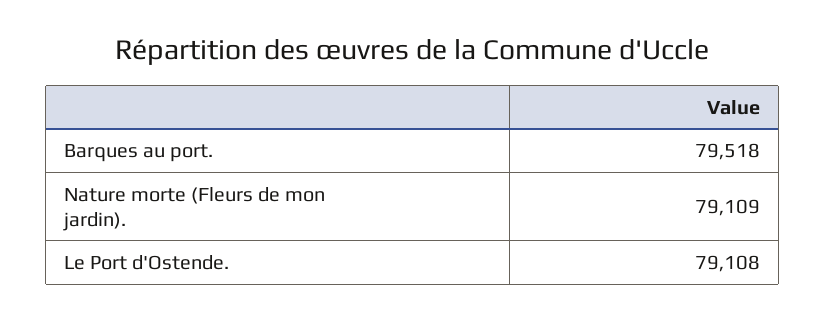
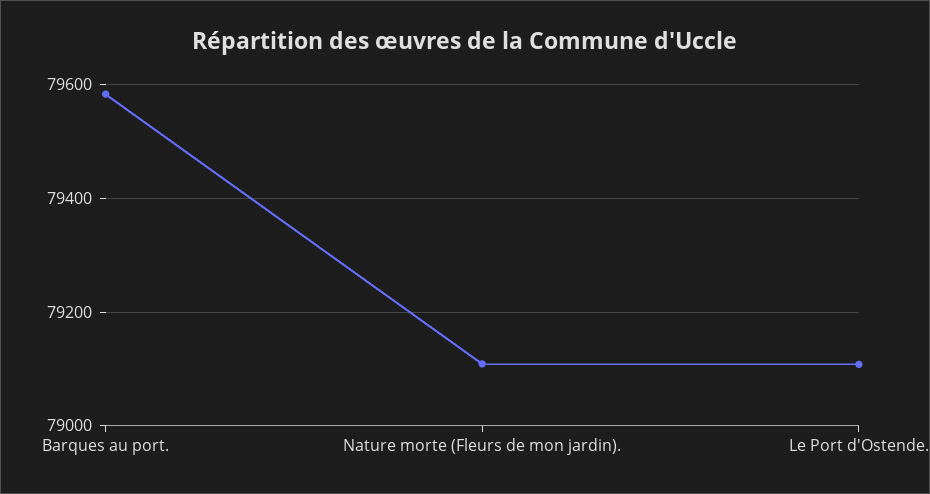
Barques au port.: 79518 -> 79580

